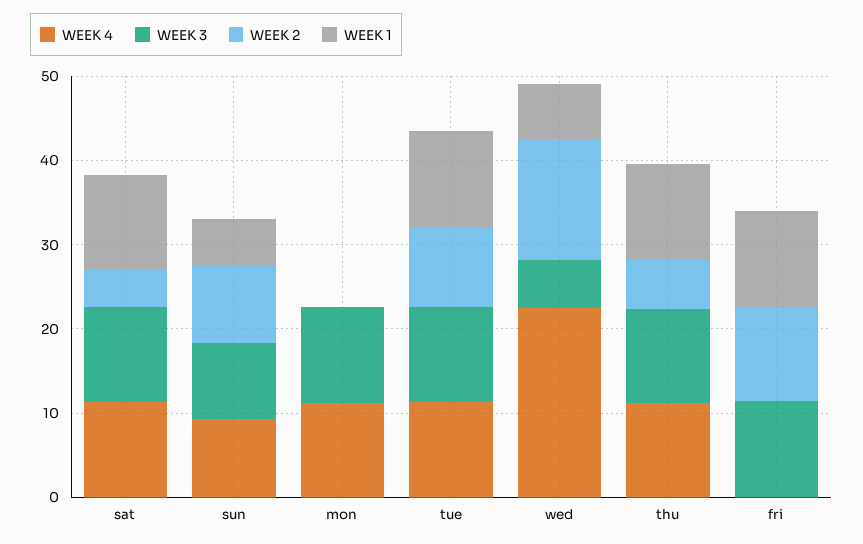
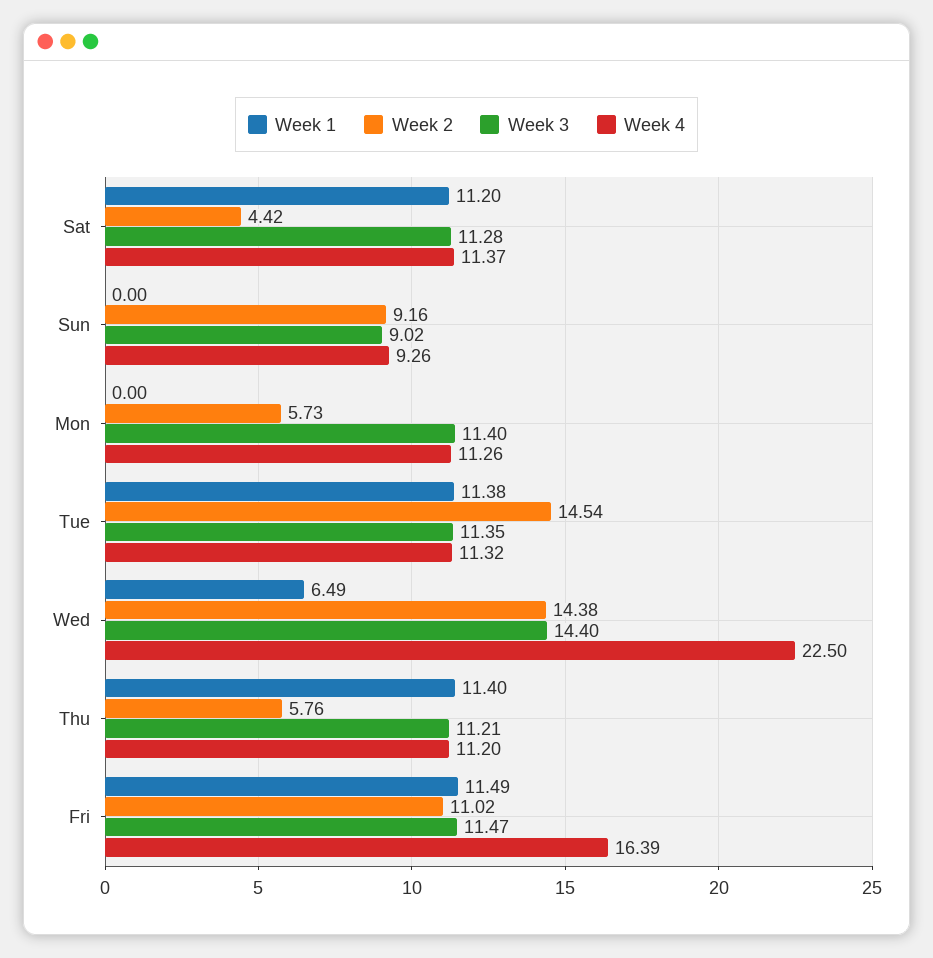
WEEK 1, sun: 6 -> 0
WEEK 2, mon: 0 -> 5.73
WEEK 2, tue: 10 -> 14.54
WEEK 3, wed: 6 -> 14.4
WEEK 4, fri: 0 -> 16.39

